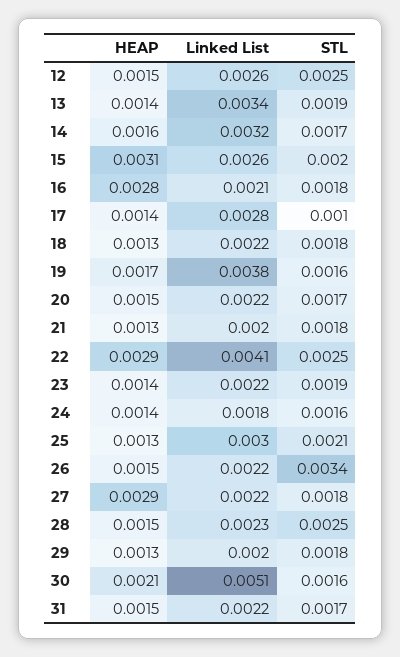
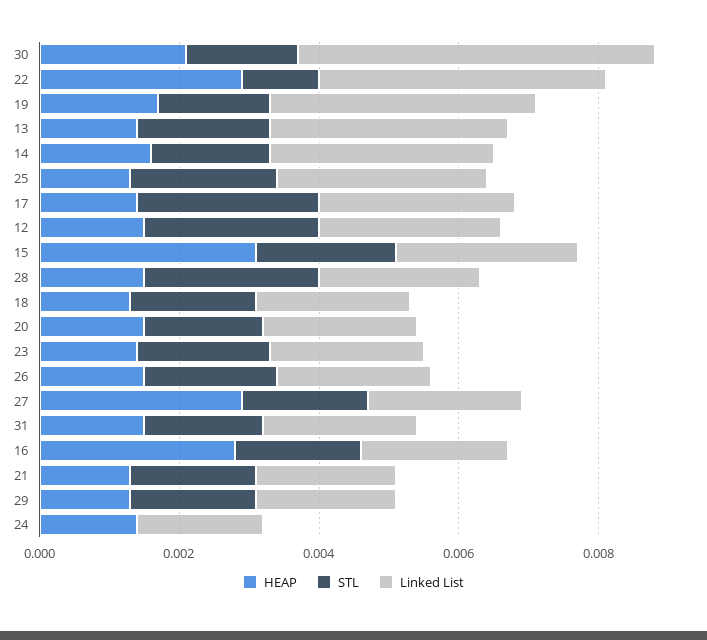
STL, 17: 0.001 -> 0.0025
STL, 22: 0.0025 -> 0.001
STL, 24: 0.0016 -> 0
STL, 26: 0.0034 -> 0.002

